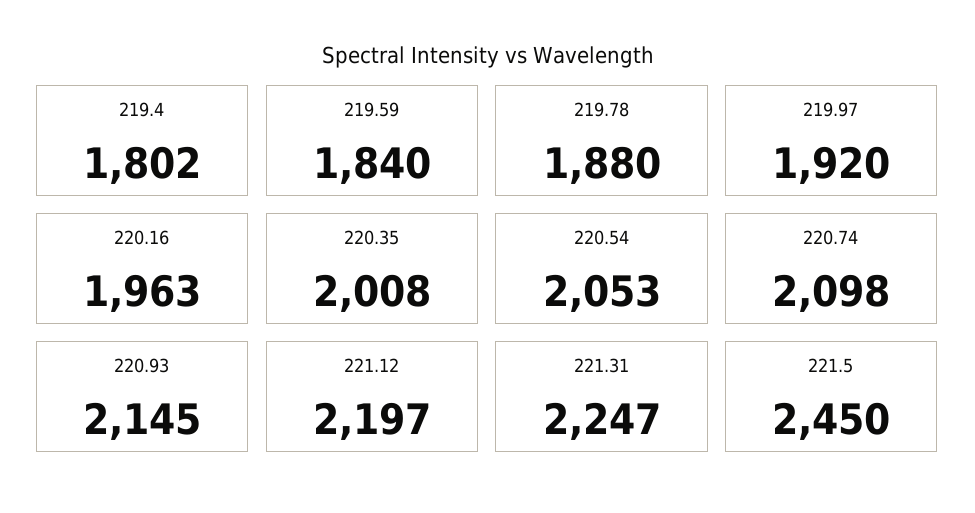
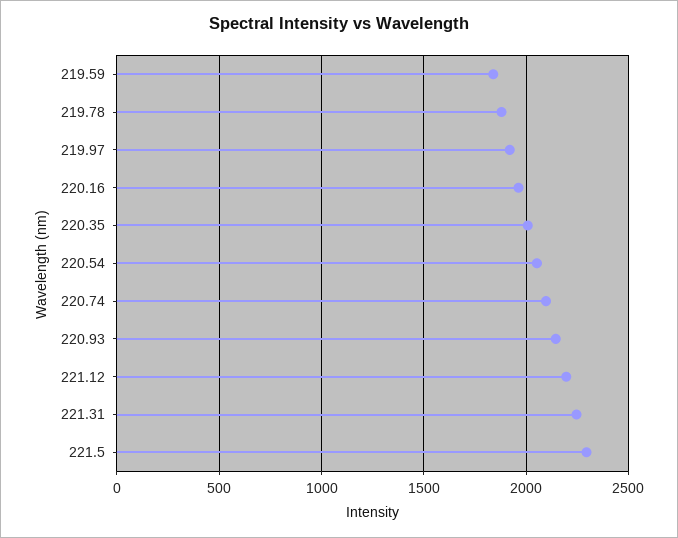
219.4: 1802 -> none
221.5: 2450 -> 2300

